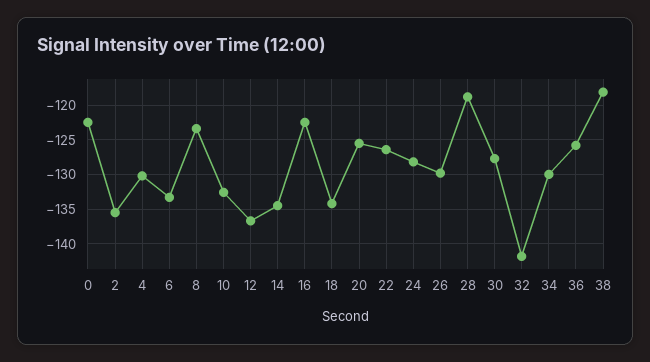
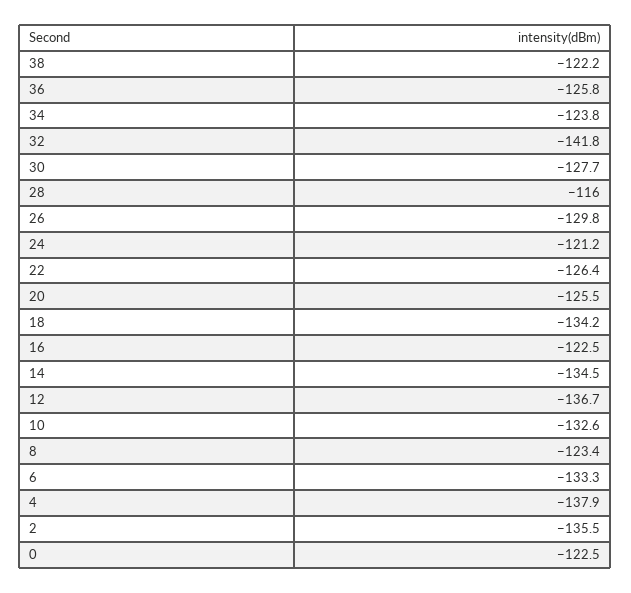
4: -130 -> -137.9
24: -128 -> -121.2
28: -119 -> -116
34: -130 -> -123.8
38: -118 -> -122.2

